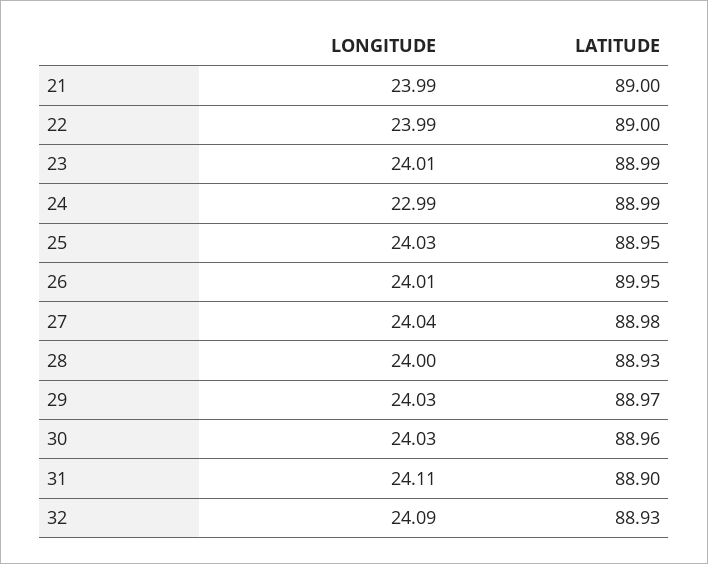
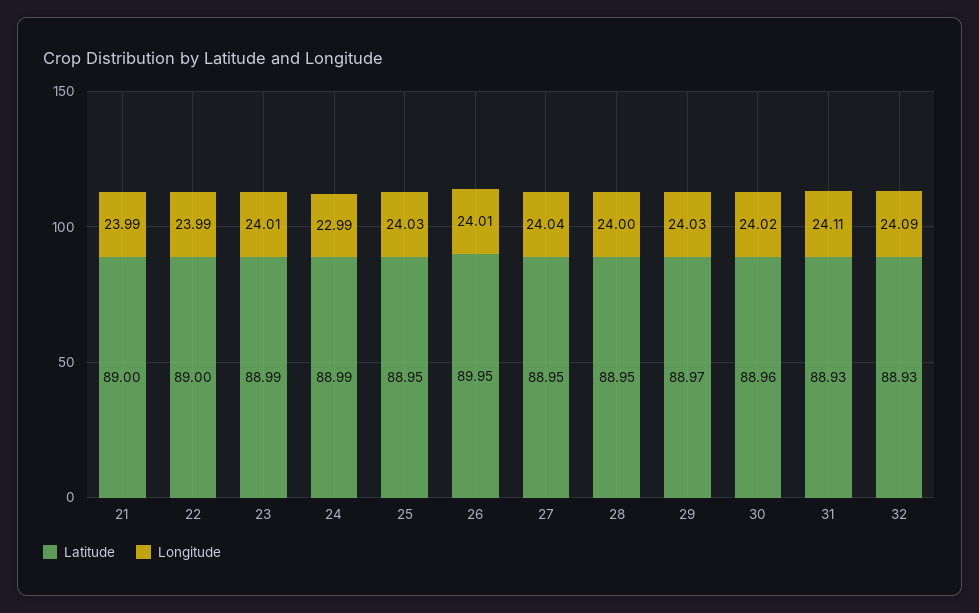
LATITUDE, 27: 88.98 -> 88.95
LATITUDE, 28: 88.93 -> 88.95
LONGITUDE, 30: 24.03 -> 24.02
LATITUDE, 31: 88.9 -> 88.93

